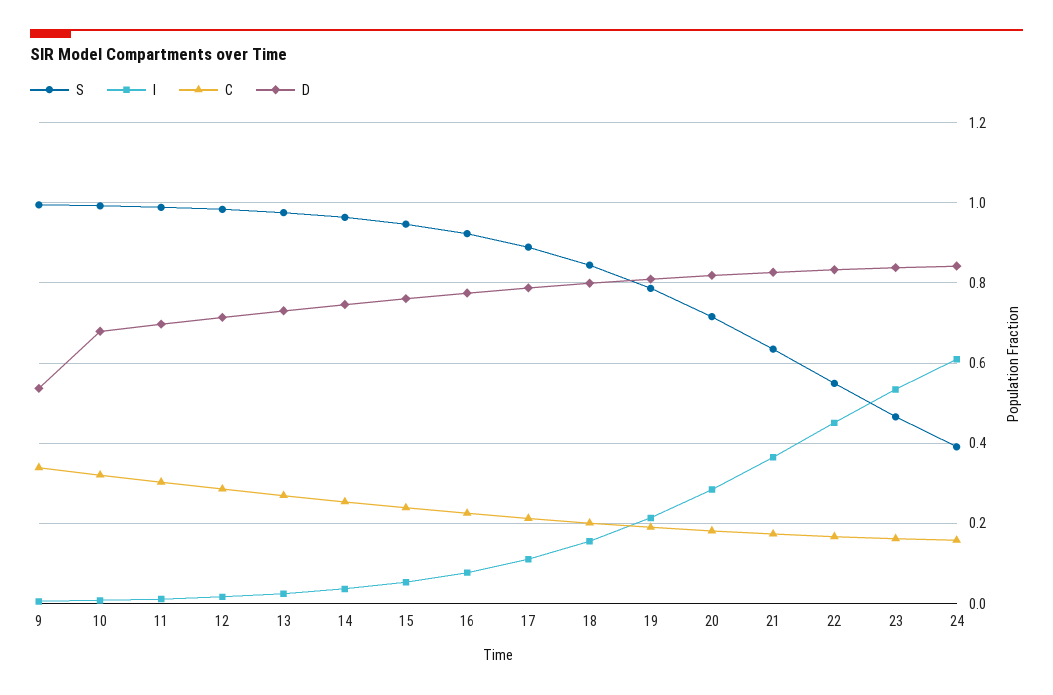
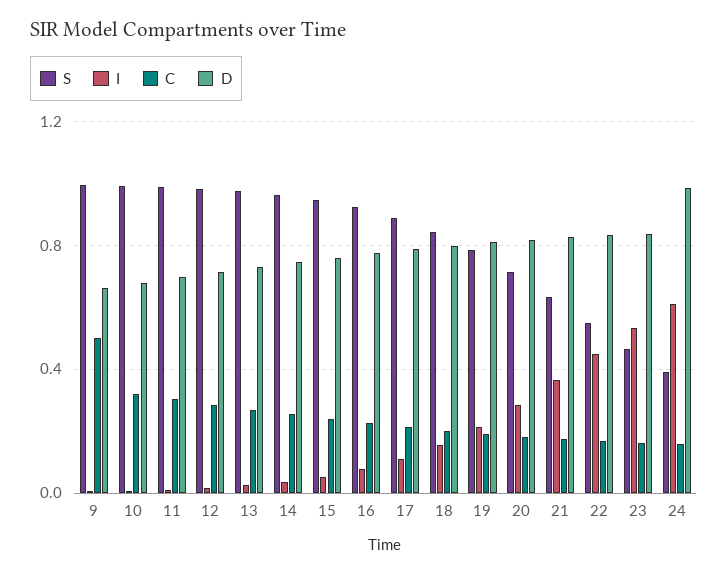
C, 9: 0.34 -> 0.5
D, 9: 0.54 -> 0.65
D, 24: 0.84 -> 1

